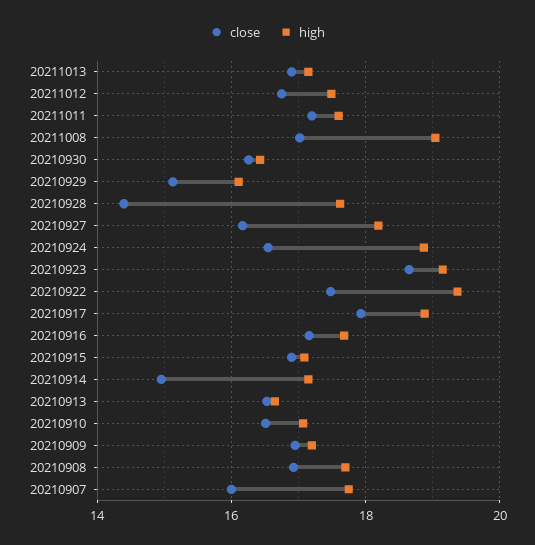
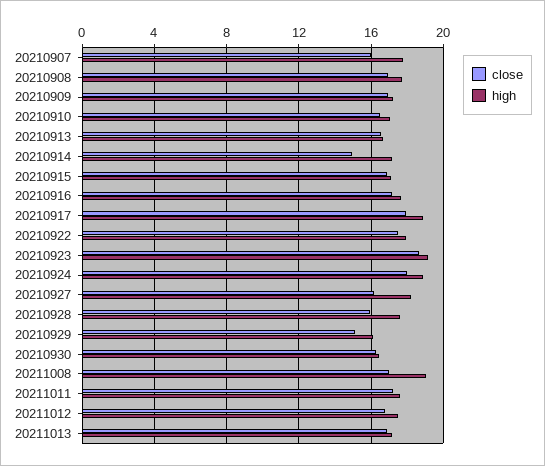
close, 20210928: 14.4 -> 16
close, 20210924: 16.6 -> 18
high, 20210922: 19.4 -> 18

